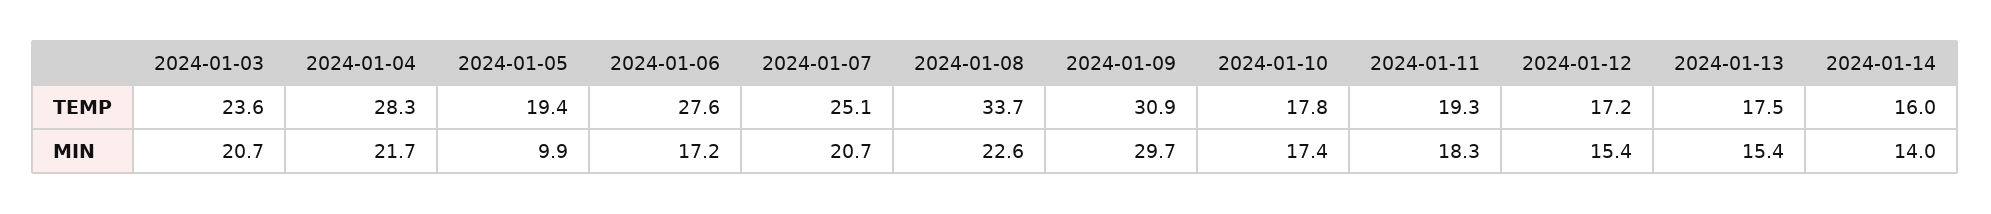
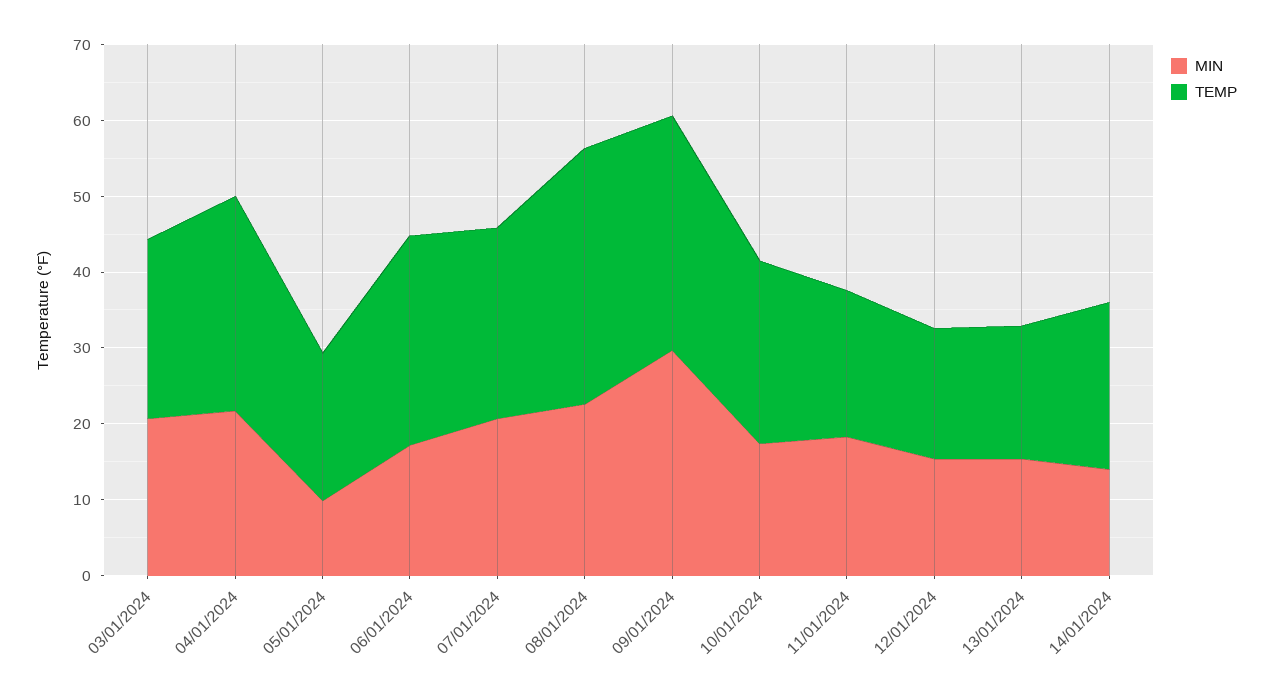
TEMP, 2024-01-10: 17.8 -> 24
TEMP, 2024-01-14: 16 -> 22

